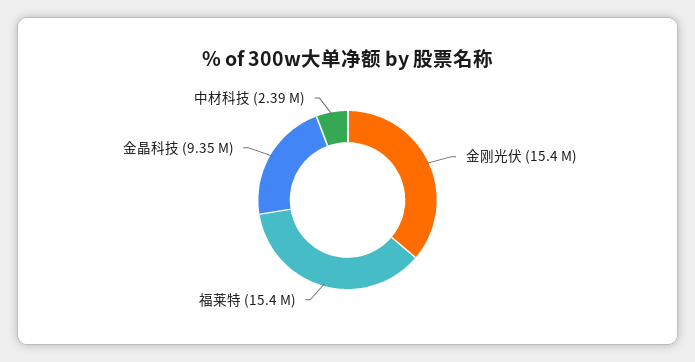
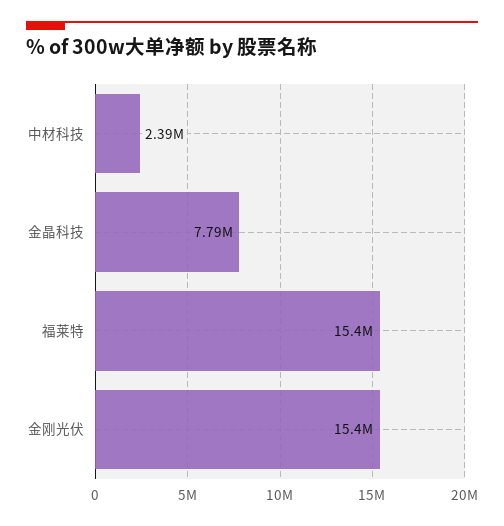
金晶科技: 9350000 -> 7790000

